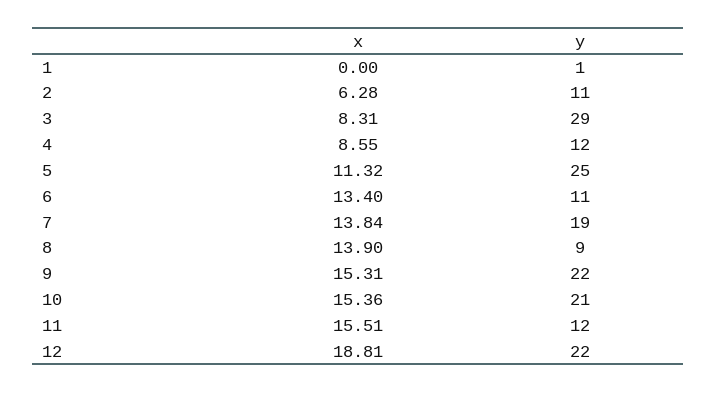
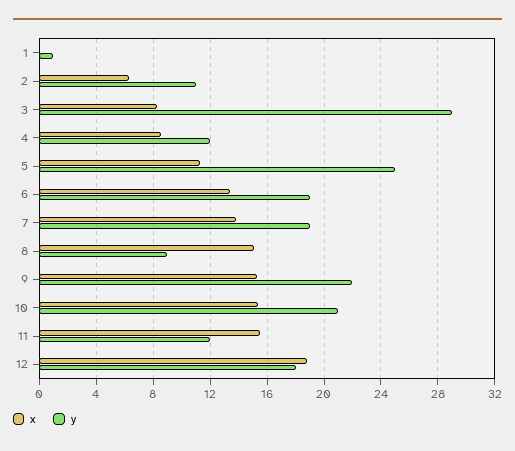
y, 6: 11 -> 19
x, 8: 13.9 -> 15
y, 12: 22 -> 18

